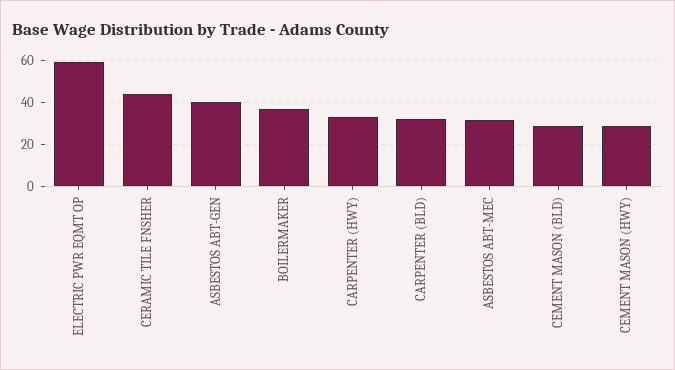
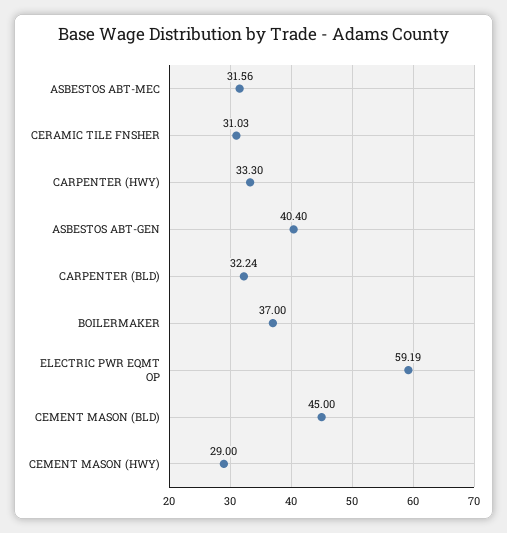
CERAMIC TILE FNSHER: 45 -> 31.03
CEMENT MASON (BLD): 30 -> 45

